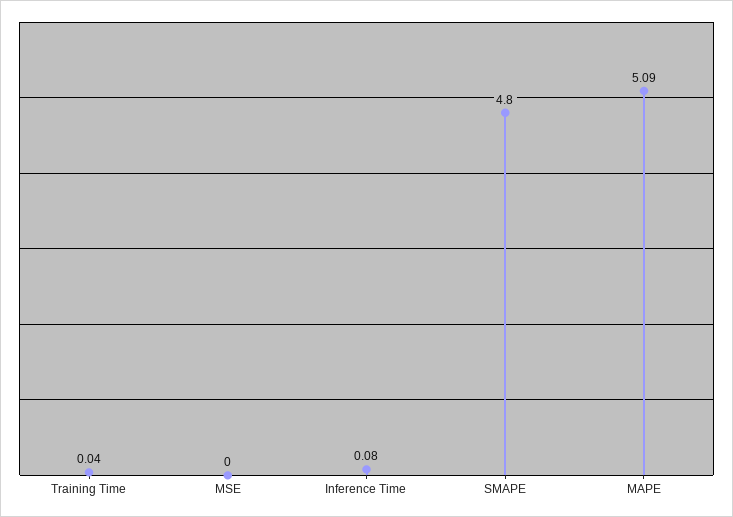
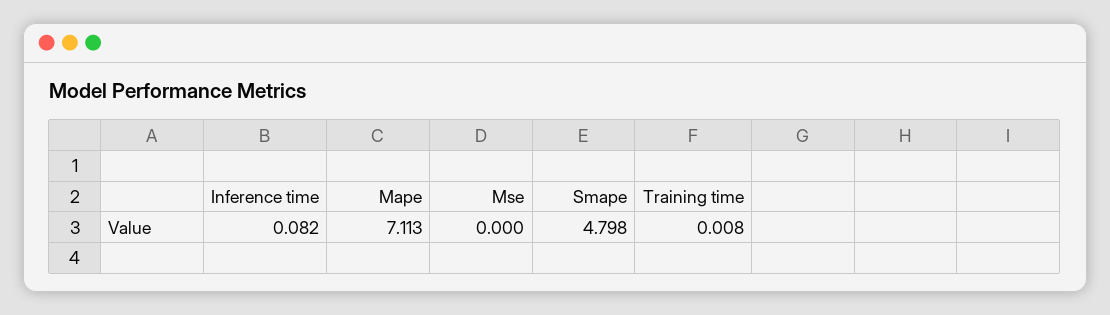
Training Time: 0.04 -> 0.008
MAPE: 5.09 -> 7.113

